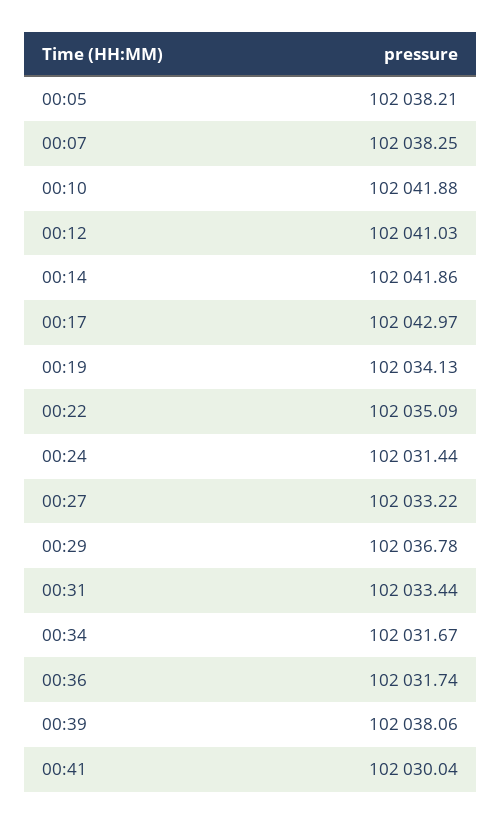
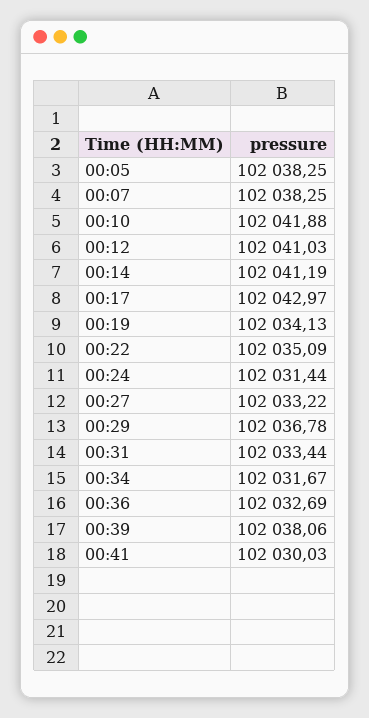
00:05: 102038.21 -> 102038.25
00:14: 102041.86 -> 102041.19
00:36: 102031.74 -> 102032.69
00:41: 102030.04 -> 102030.03

